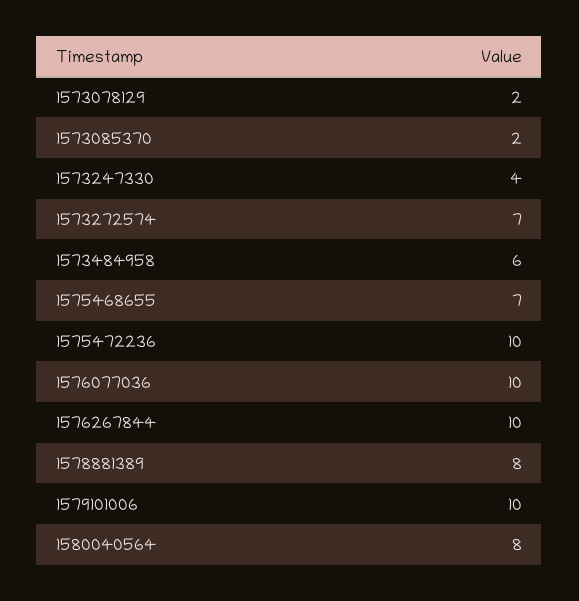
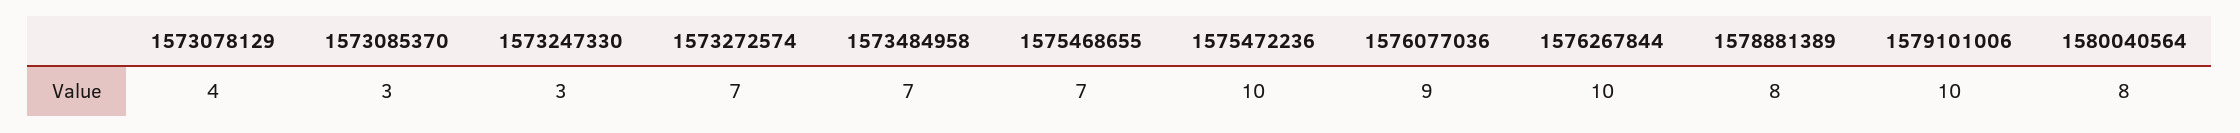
1573078129: 2 -> 4
1573085370: 2 -> 3
1573247330: 4 -> 3
1573484958: 6 -> 7
1576077036: 10 -> 9

